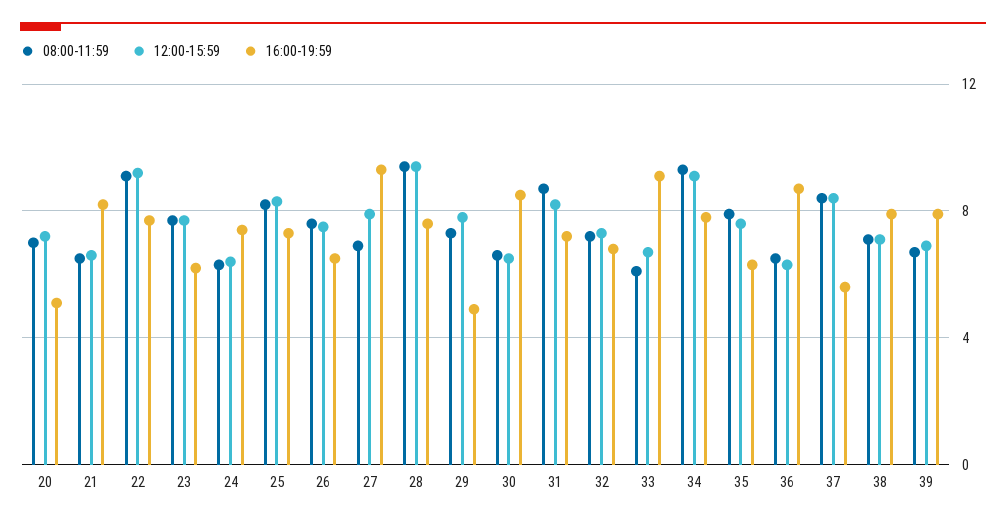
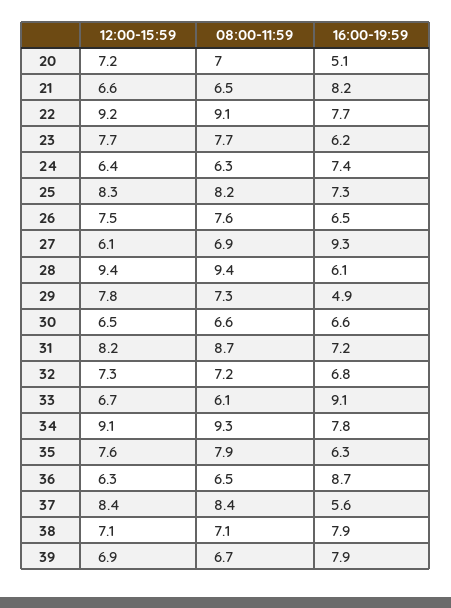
12:00-15:59, 27: 8 -> 6.1
16:00-19:59, 28: 7.5 -> 6.1
16:00-19:59, 30: 8.5 -> 6.6

